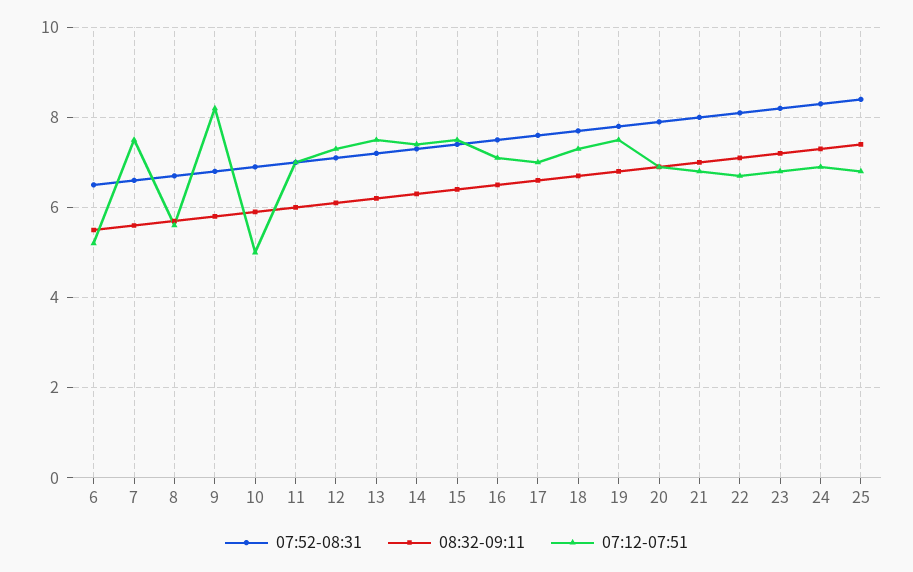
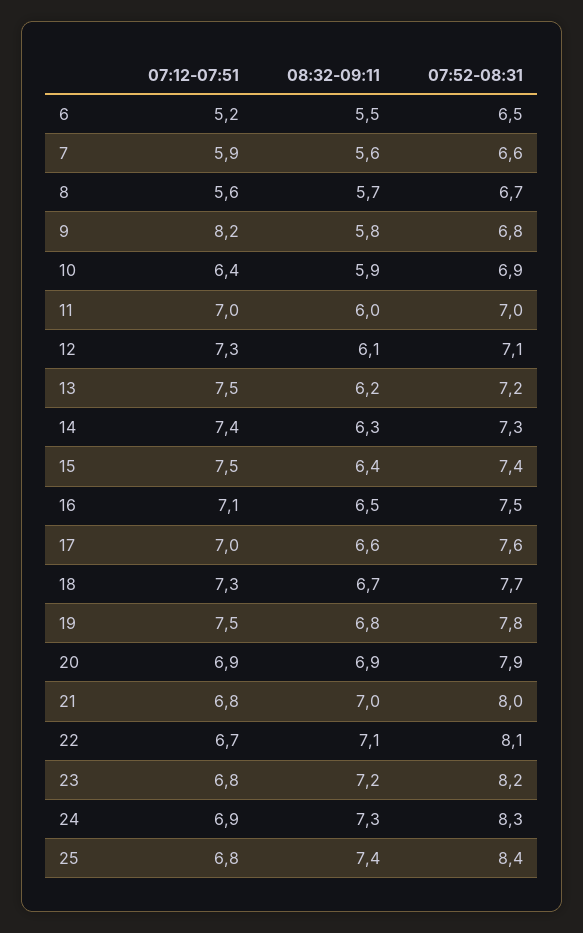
07:12-07:51, 7: 7.5 -> 5.9
07:12-07:51, 10: 5 -> 6.4

